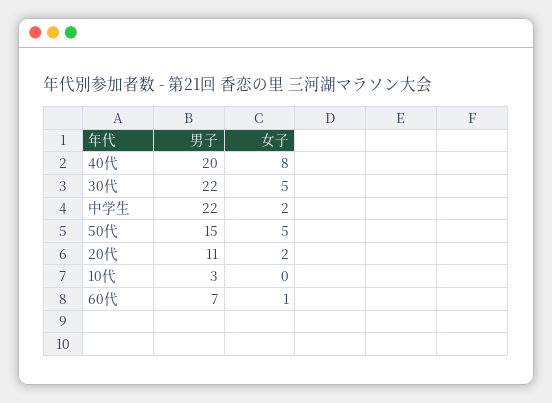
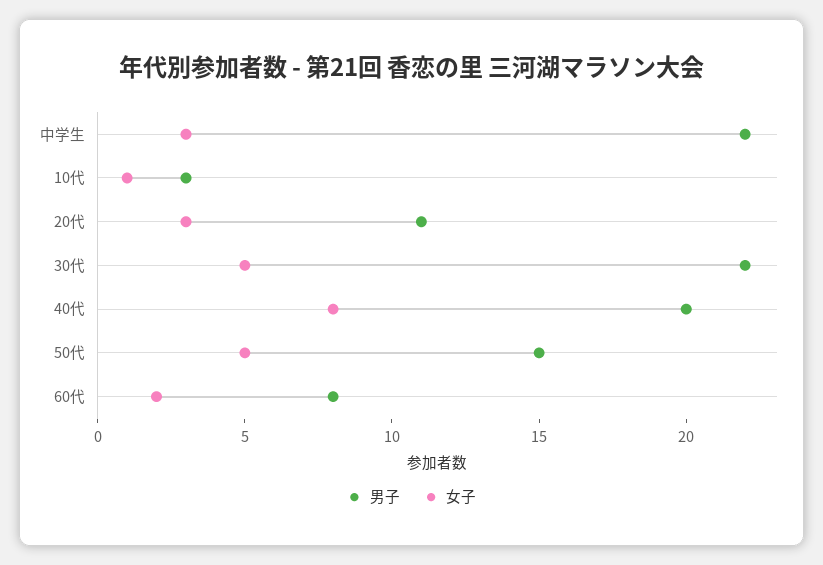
女子, 中学生: 2 -> 3
女子, 20代: 2 -> 3
女子, 10代: 0 -> 1
男子, 60代: 7 -> 8
女子, 60代: 1 -> 2

